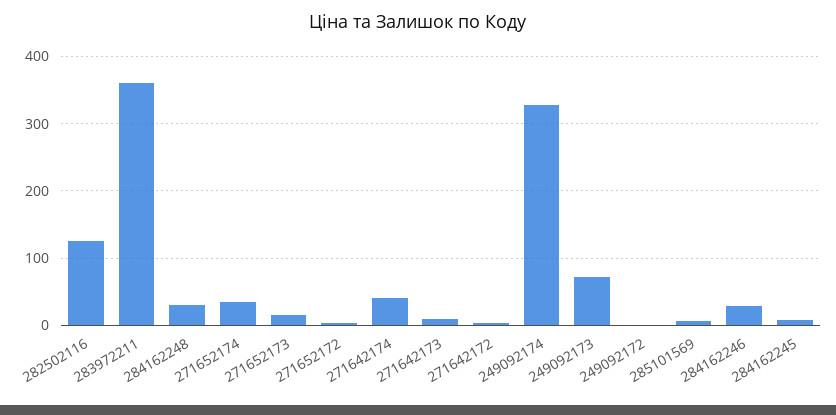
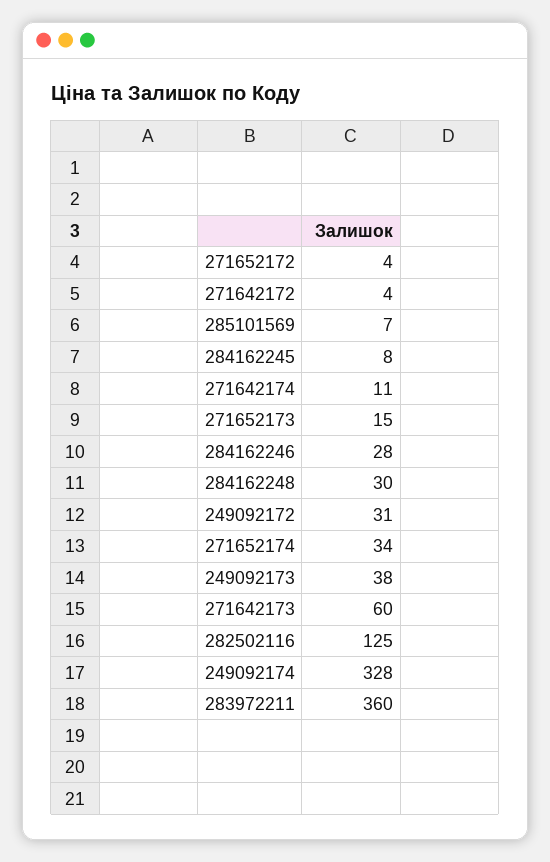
271642174: 40 -> 11
271642173: 10 -> 60
249092173: 70 -> 38
249092172: 0 -> 31

